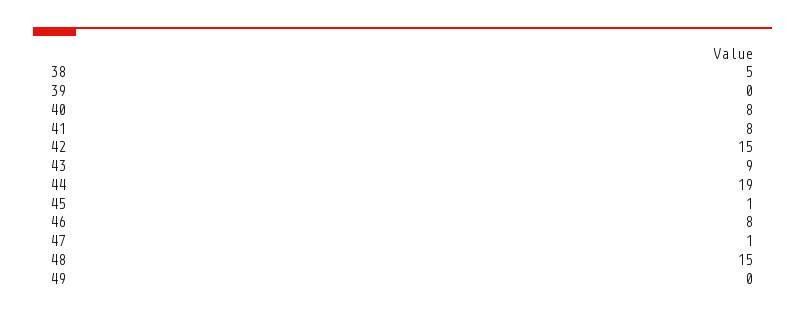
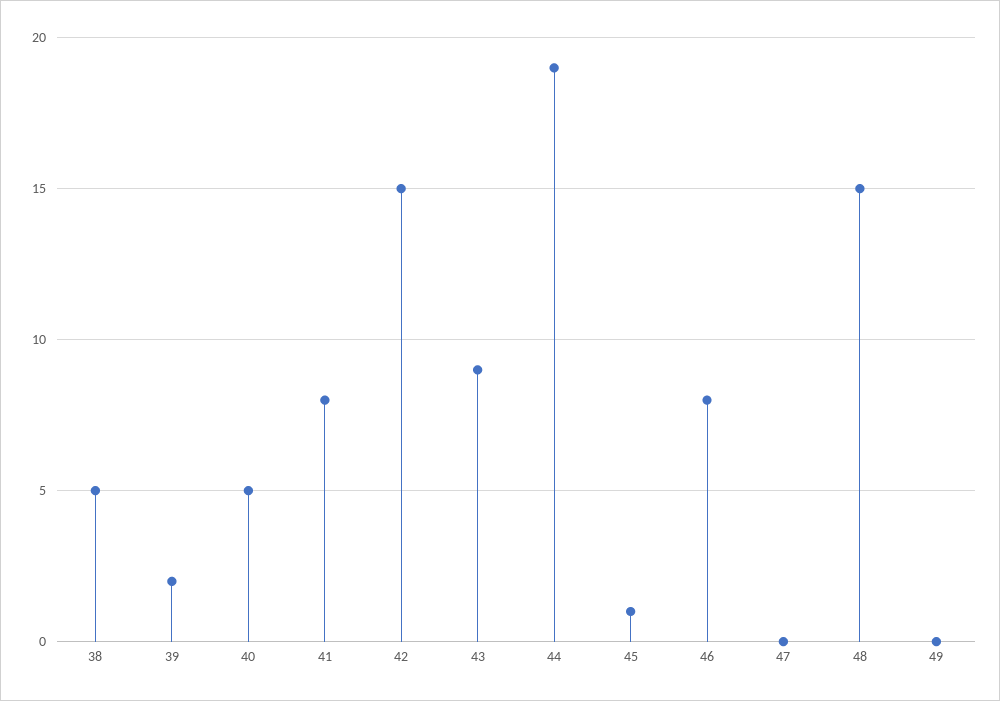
39: 0 -> 2
40: 8 -> 5
47: 1 -> 0

